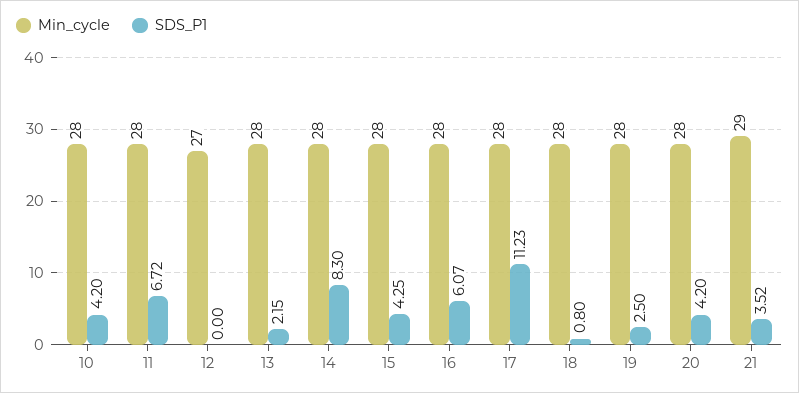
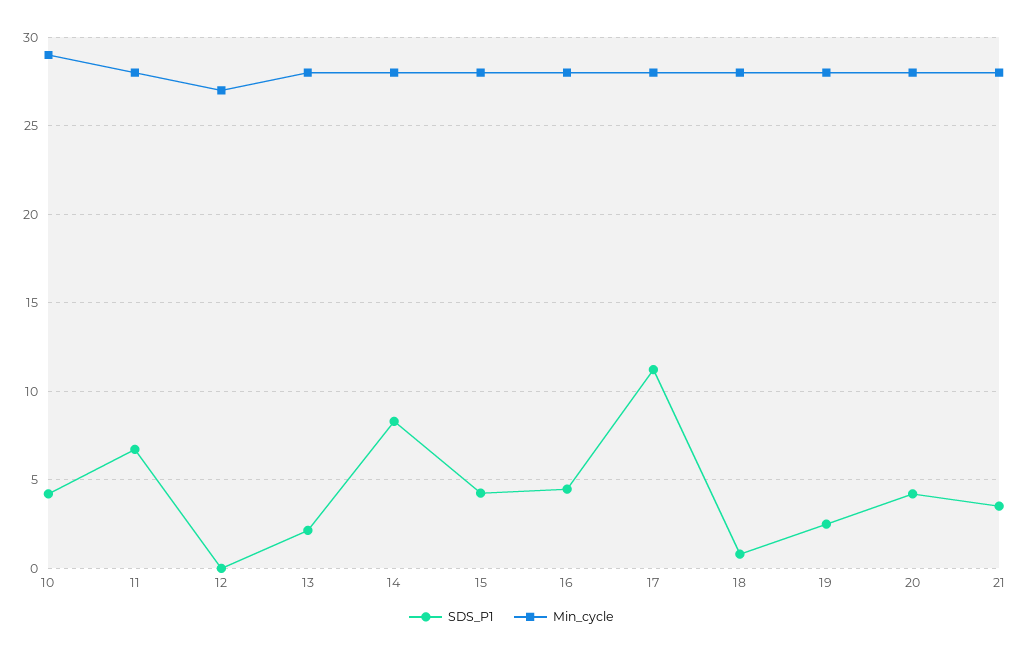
Min_cycle, 10: 28 -> 29
SDS_P1, 16: 6.07 -> 4.5
Min_cycle, 21: 29 -> 28

